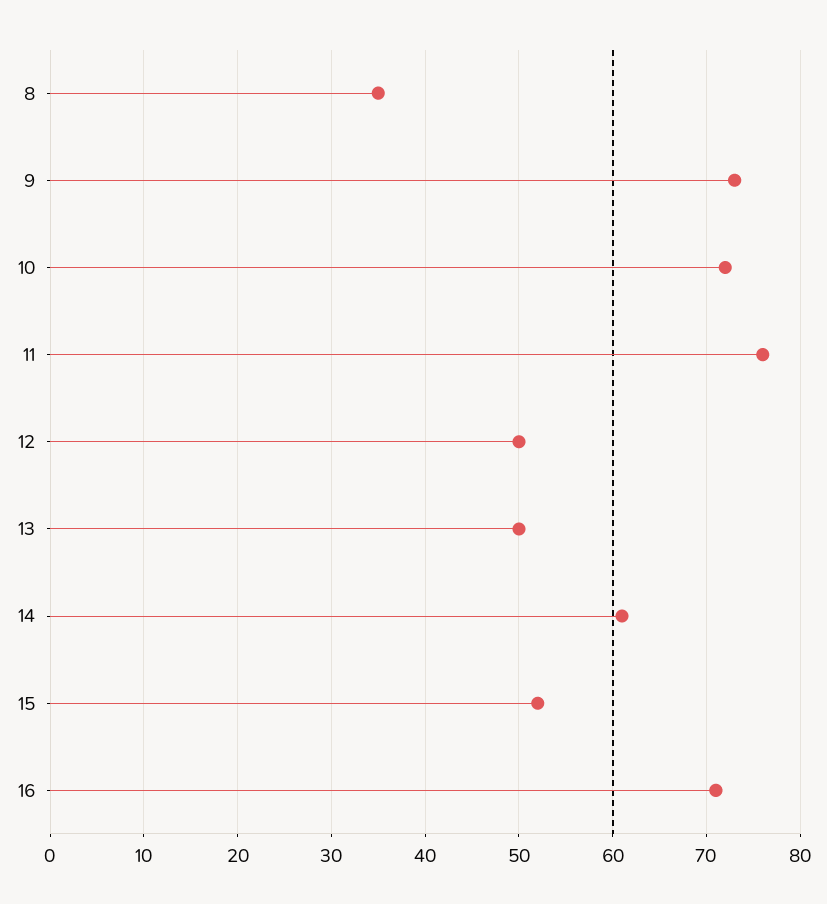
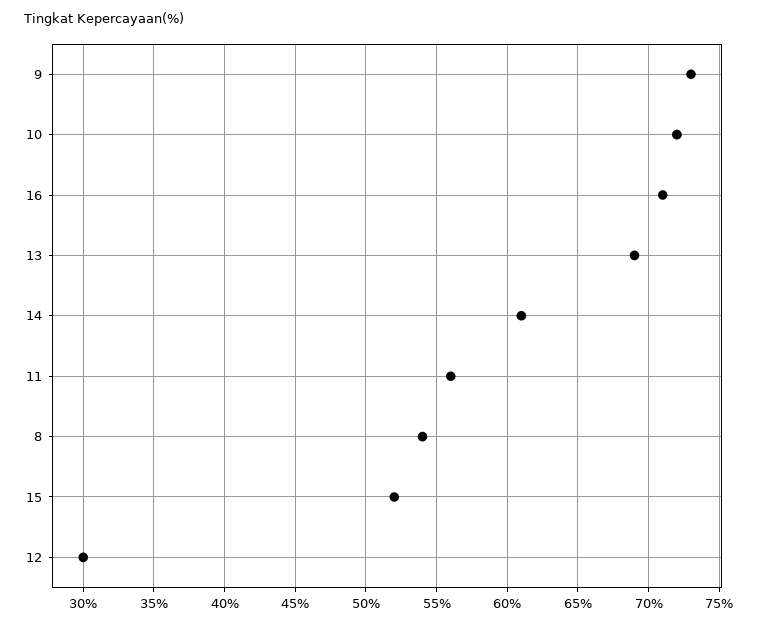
8: 35 -> 54
11: 76 -> 56
12: 50 -> 30
13: 50 -> 69

